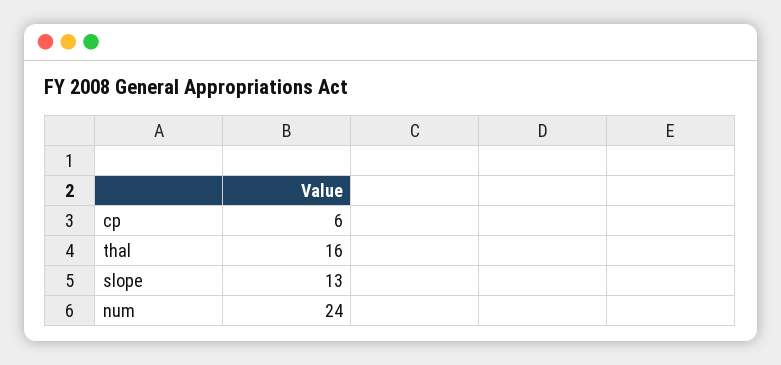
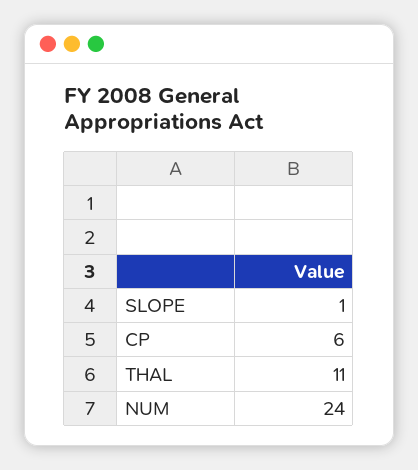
thal: 16 -> 11
slope: 13 -> 1

